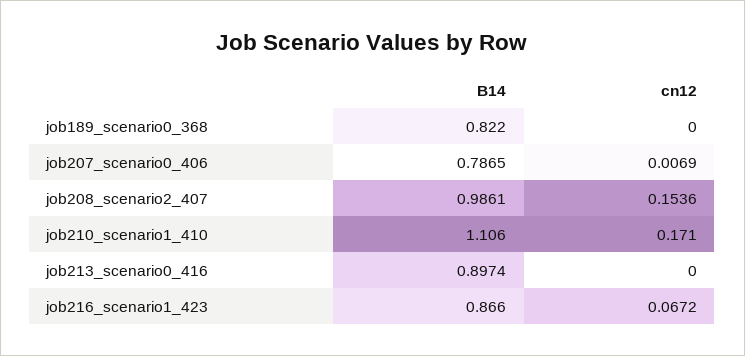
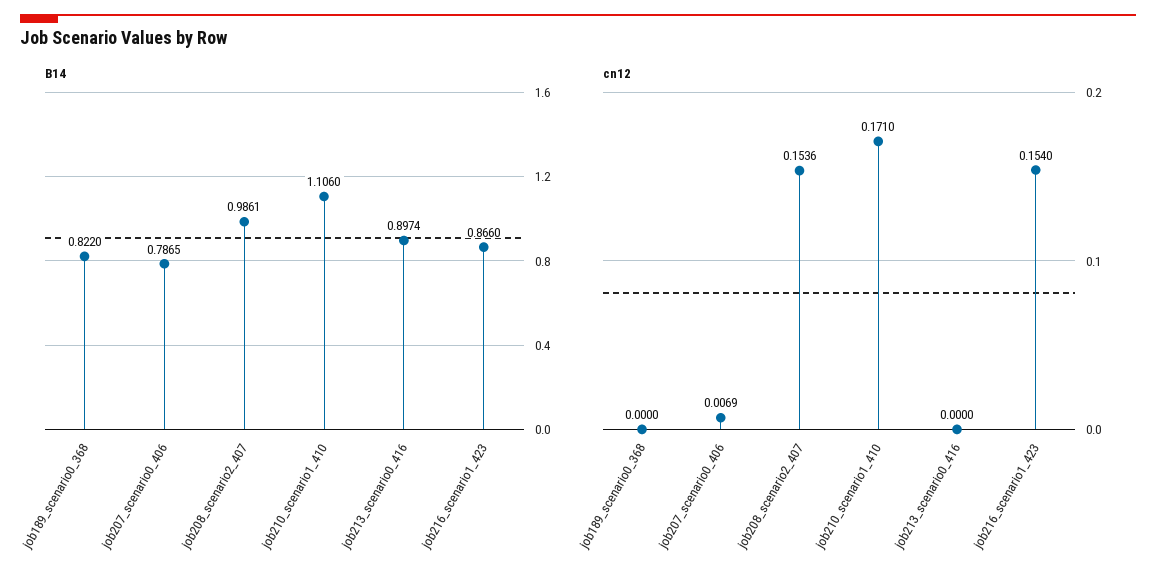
cn12, job216_scenario1_423: 0.0672 -> 0.154

